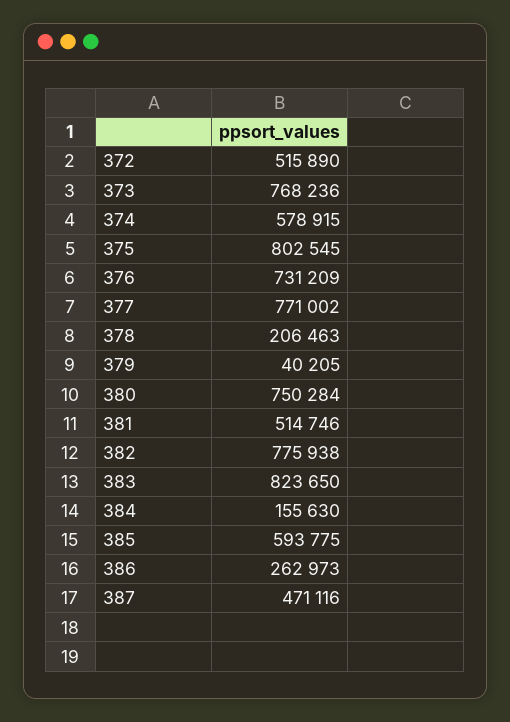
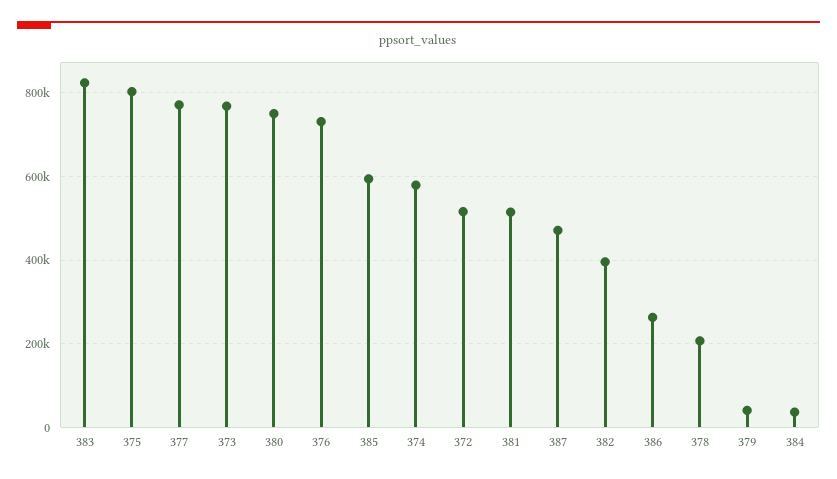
382: 775938 -> 400000
384: 155630 -> 40000

